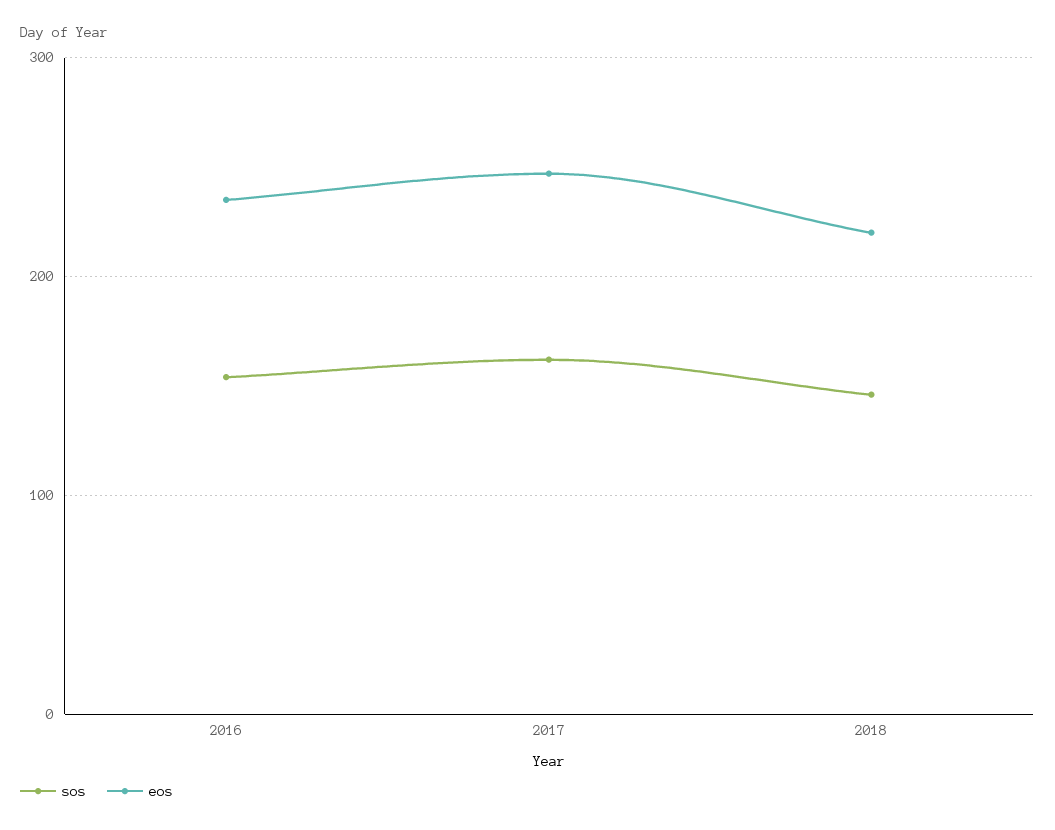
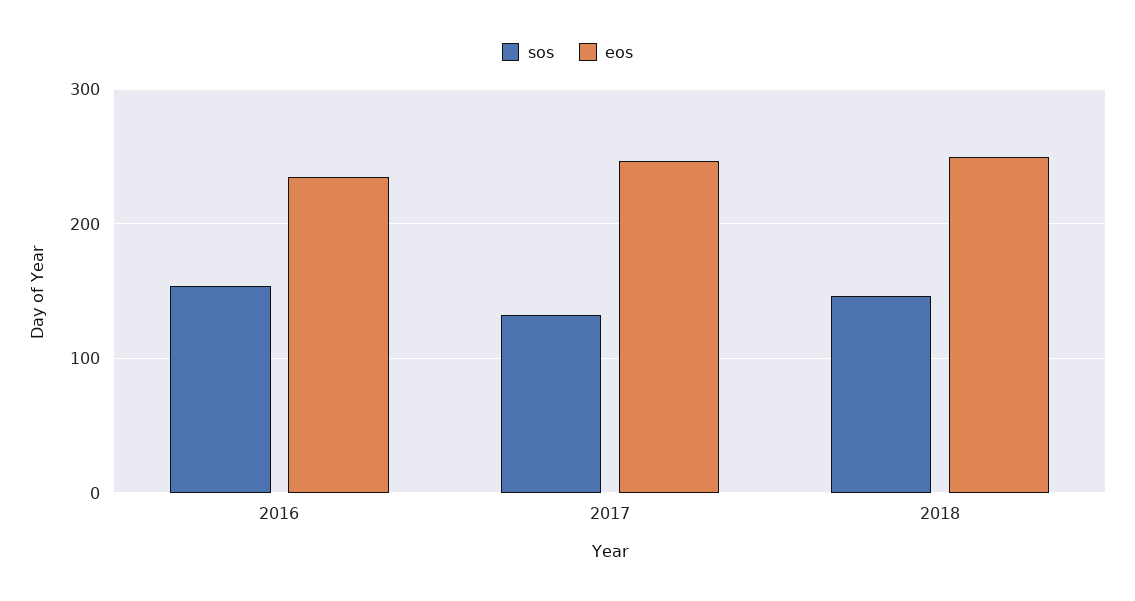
sos, 2017: 160 -> 130
eos, 2018: 220 -> 250

